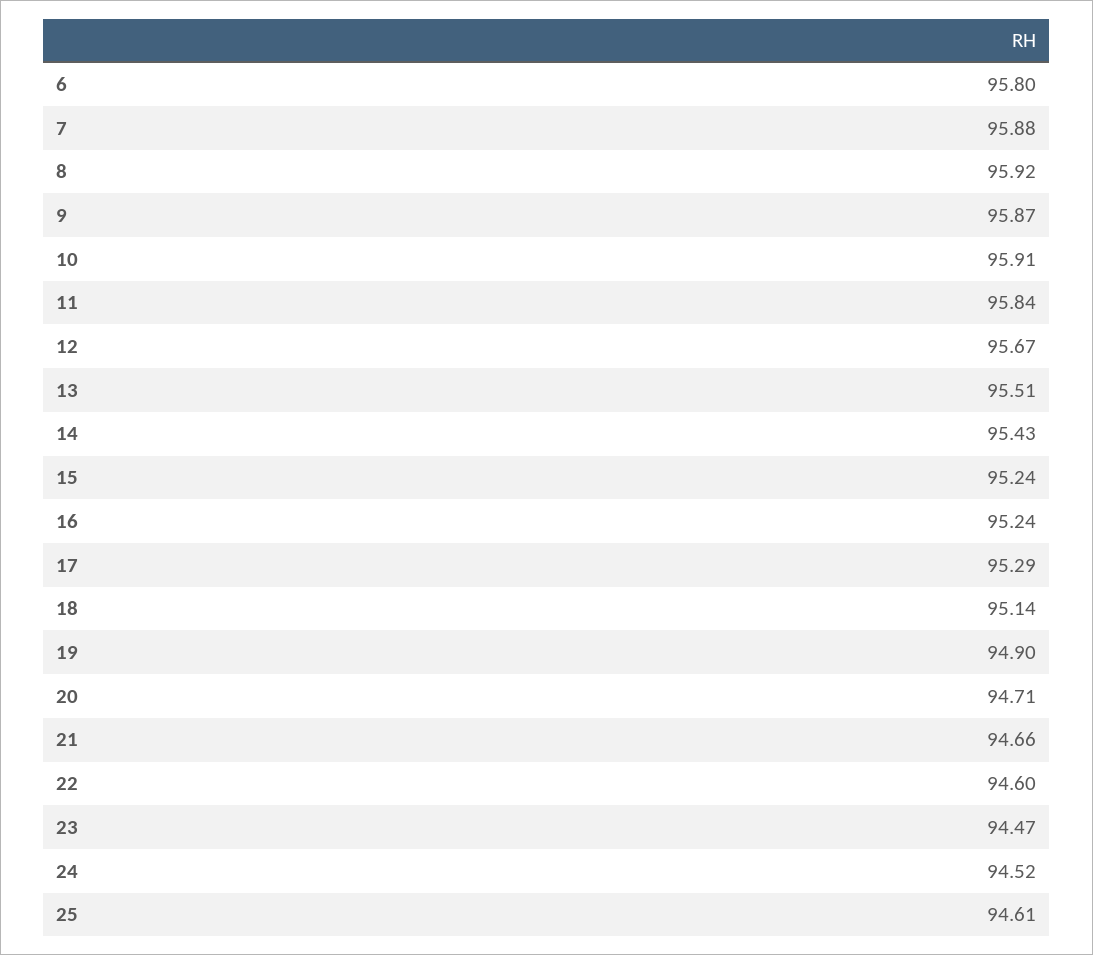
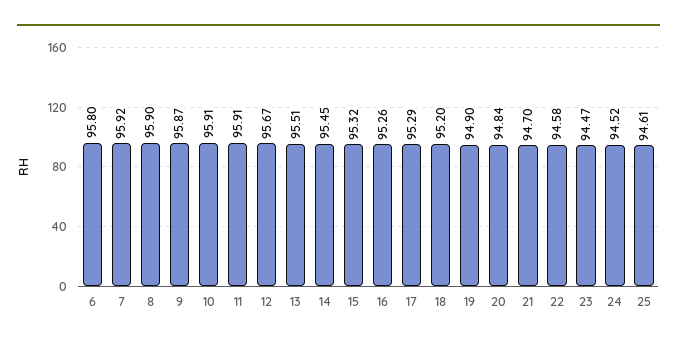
7: 95.88 -> 95.92
8: 95.92 -> 95.9
11: 95.84 -> 95.91
14: 95.43 -> 95.45
15: 95.24 -> 95.32
16: 95.24 -> 95.26
18: 95.14 -> 95.2
20: 94.71 -> 94.84
21: 94.66 -> 94.7
22: 94.6 -> 94.58

